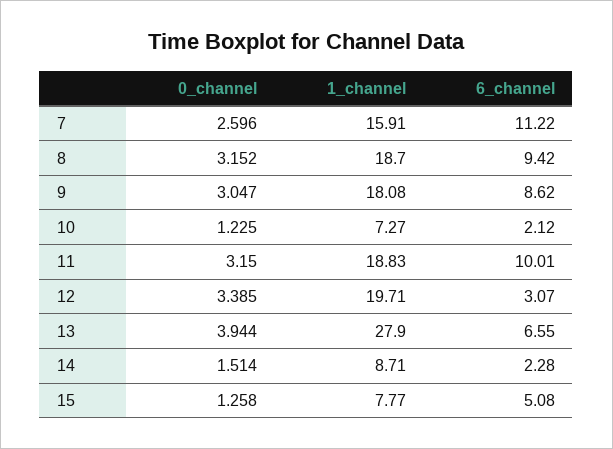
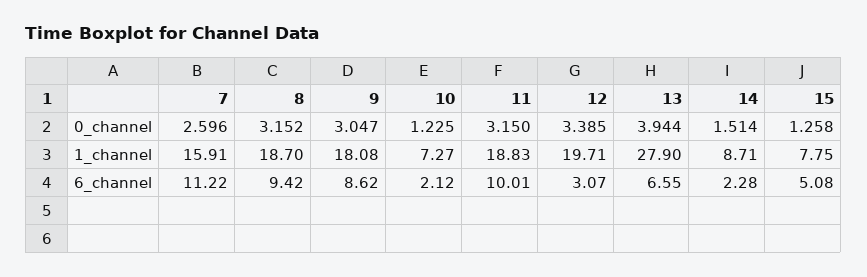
1_channel, 15: 7.77 -> 7.75

